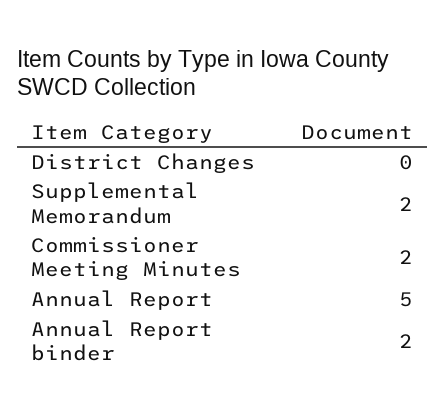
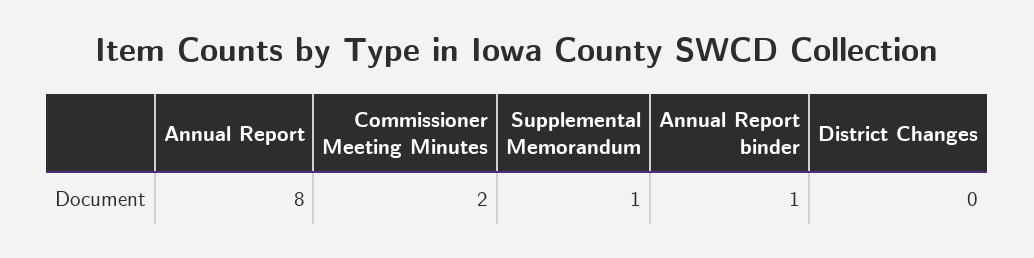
Supplemental Memorandum: 2 -> 1
Annual Report: 5 -> 8
Annual Report binder: 2 -> 1

